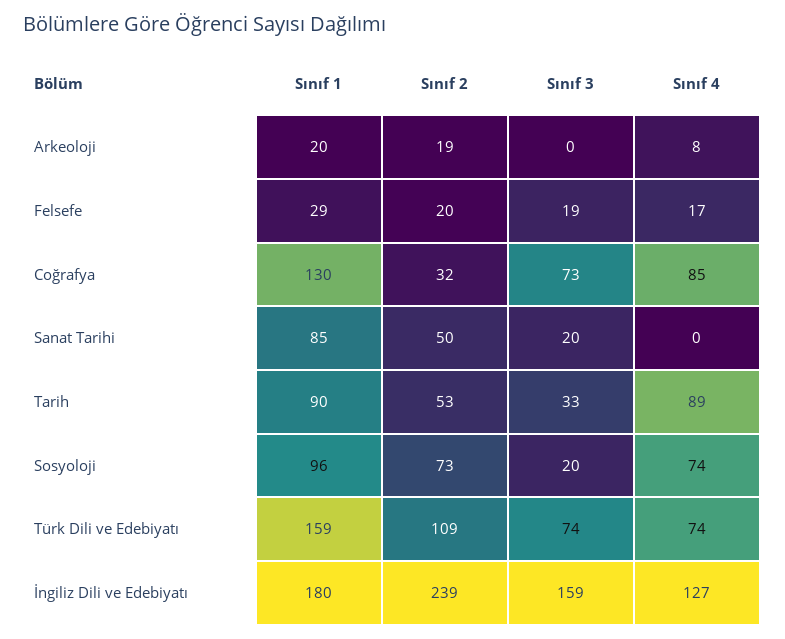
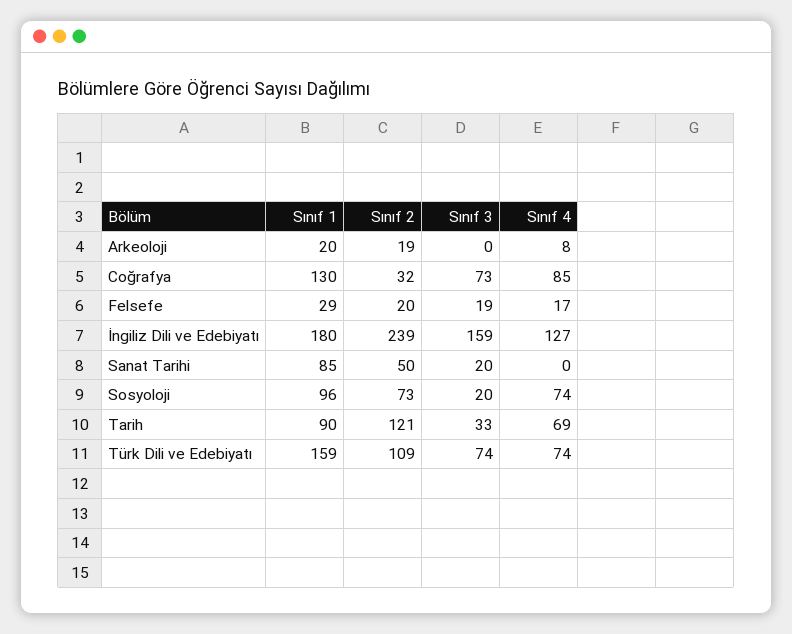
Sınıf 2, Tarih: 53 -> 121
Sınıf 4, Tarih: 89 -> 69

